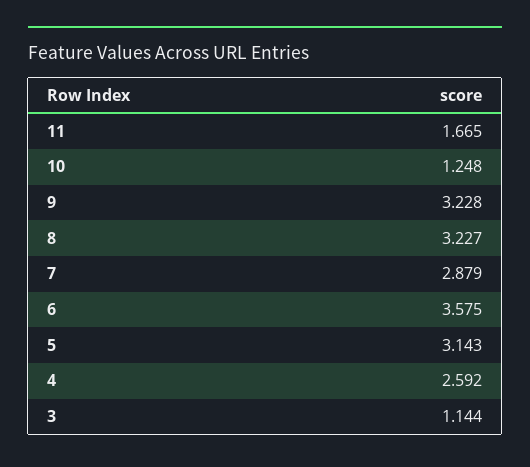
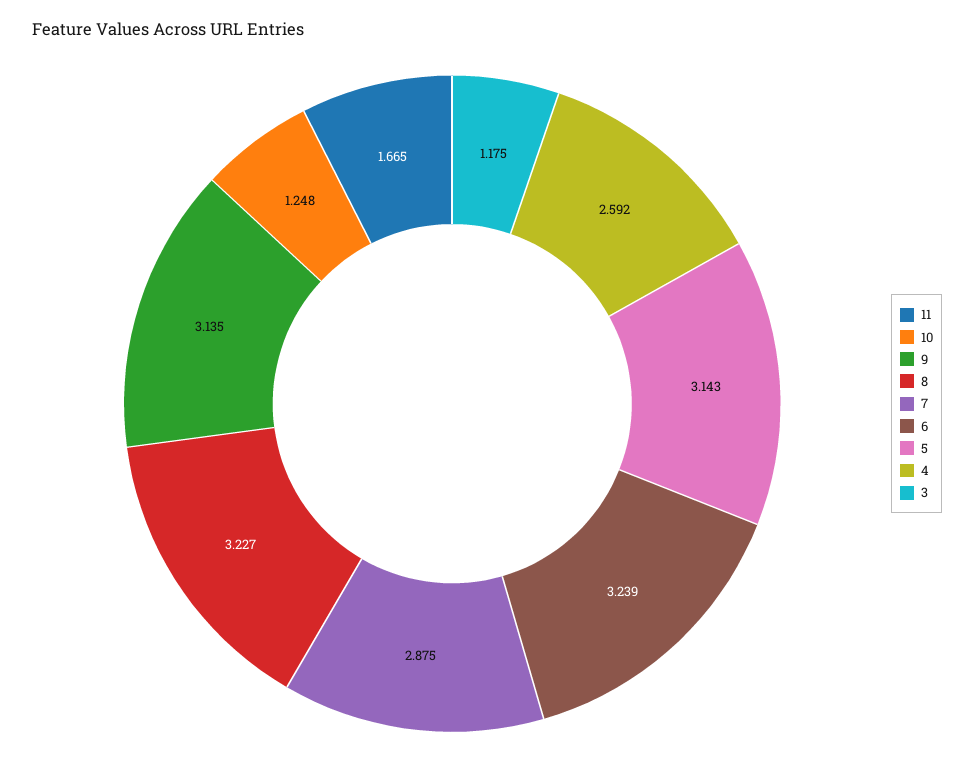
9: 3.228 -> 3.135
7: 2.879 -> 2.875
6: 3.575 -> 3.239
3: 1.144 -> 1.175

